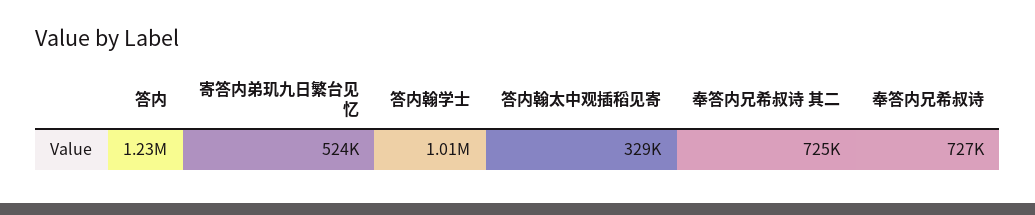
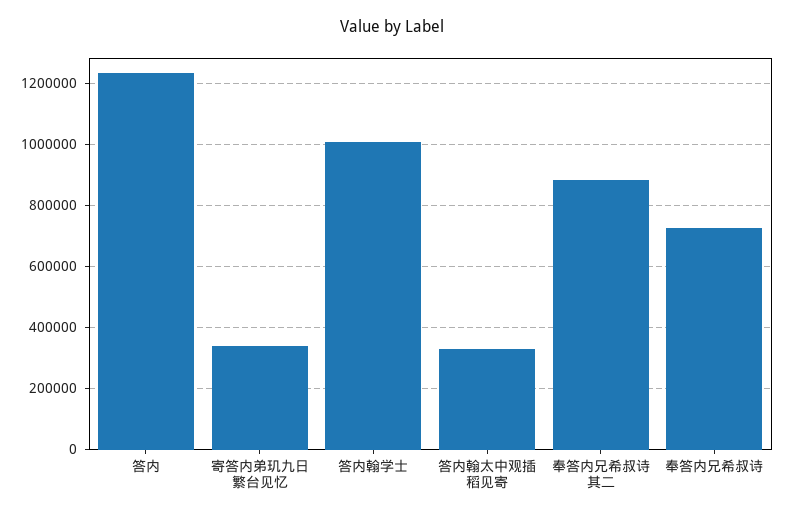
寄答内弟玑九日繁台见忆: 524000 -> 340000
奉答内兄希叔诗 其二: 725000 -> 880000

